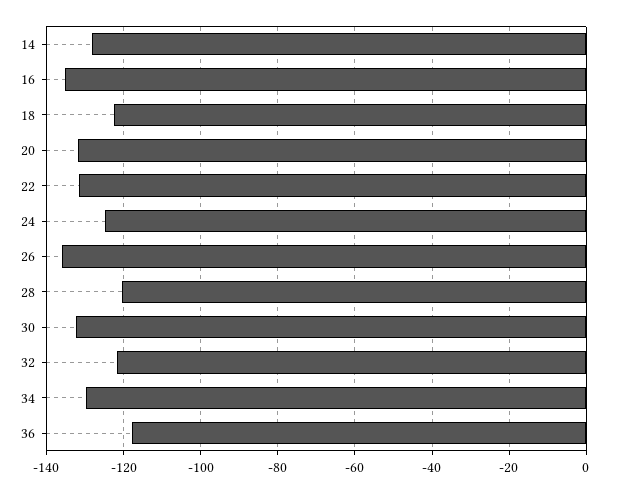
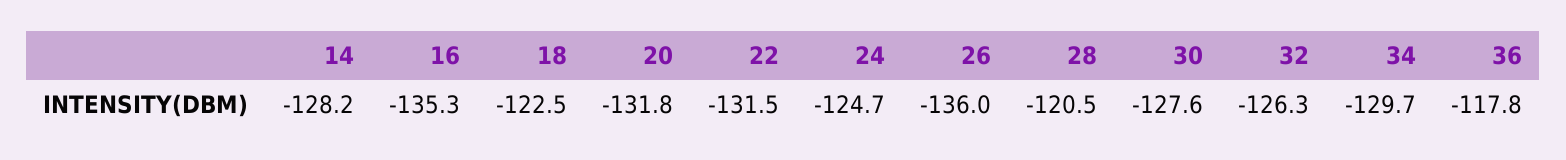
30: -132 -> -127.6
32: -122 -> -126.3

